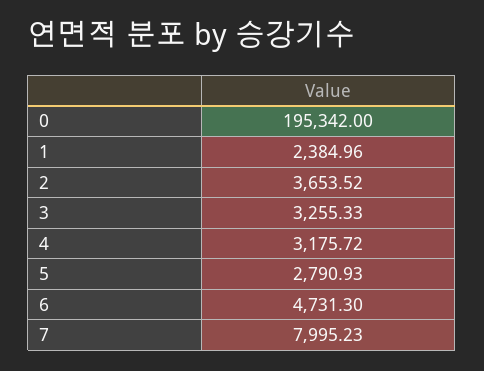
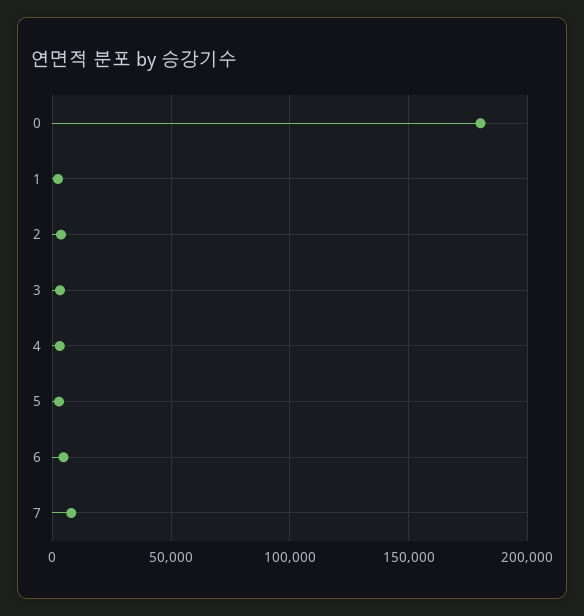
0: 195342 -> 180000

